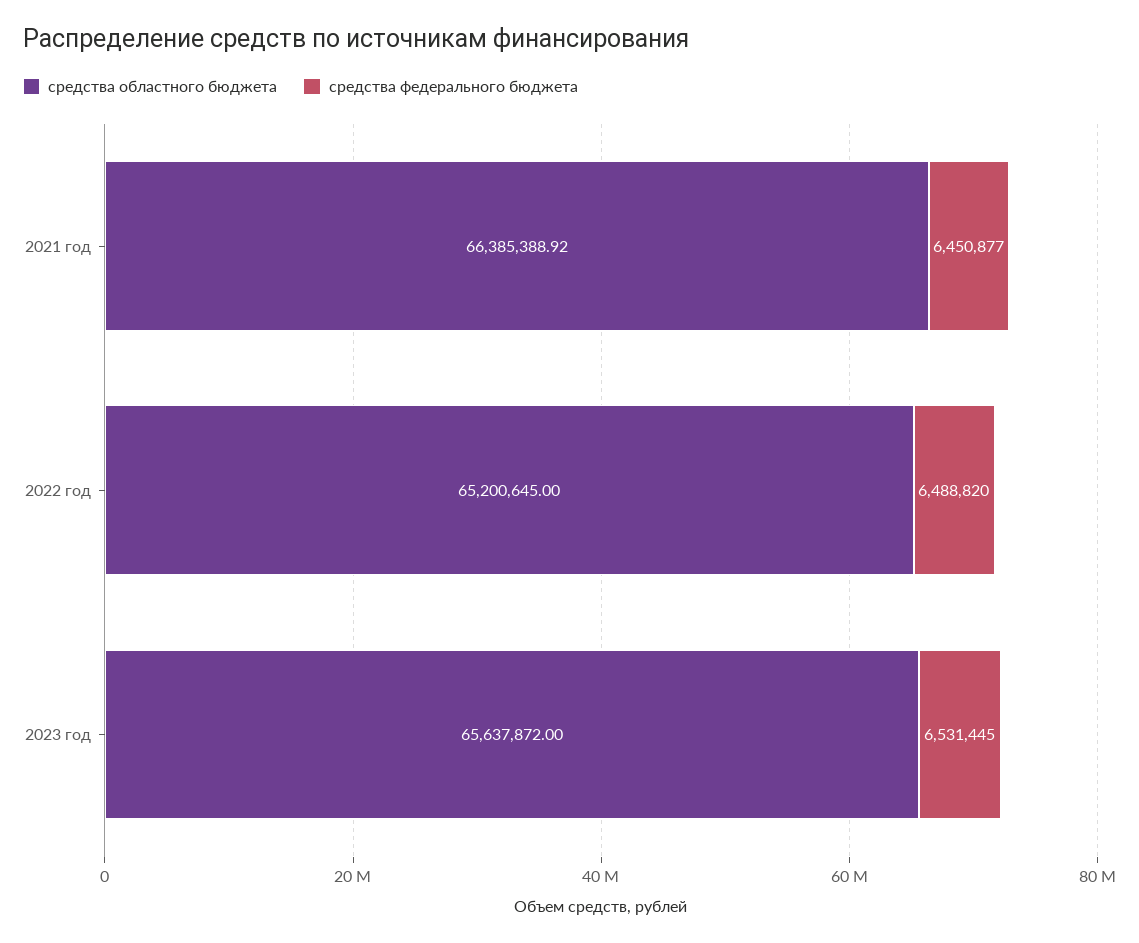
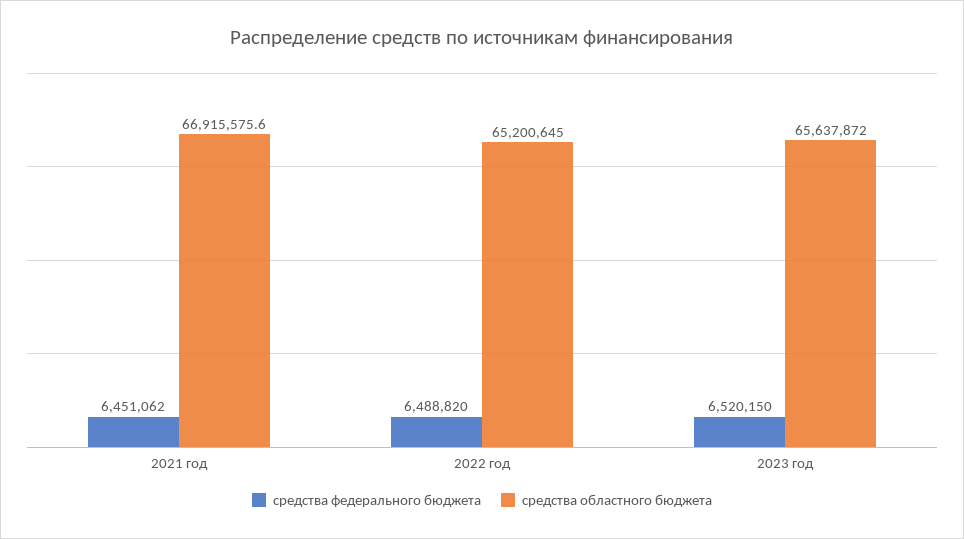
средства областного бюджета, 2021 год: 66385388.92 -> 66915575.6
средства федерального бюджета, 2021 год: 6450877 -> 6451062
средства федерального бюджета, 2023 год: 6531445 -> 6520150

